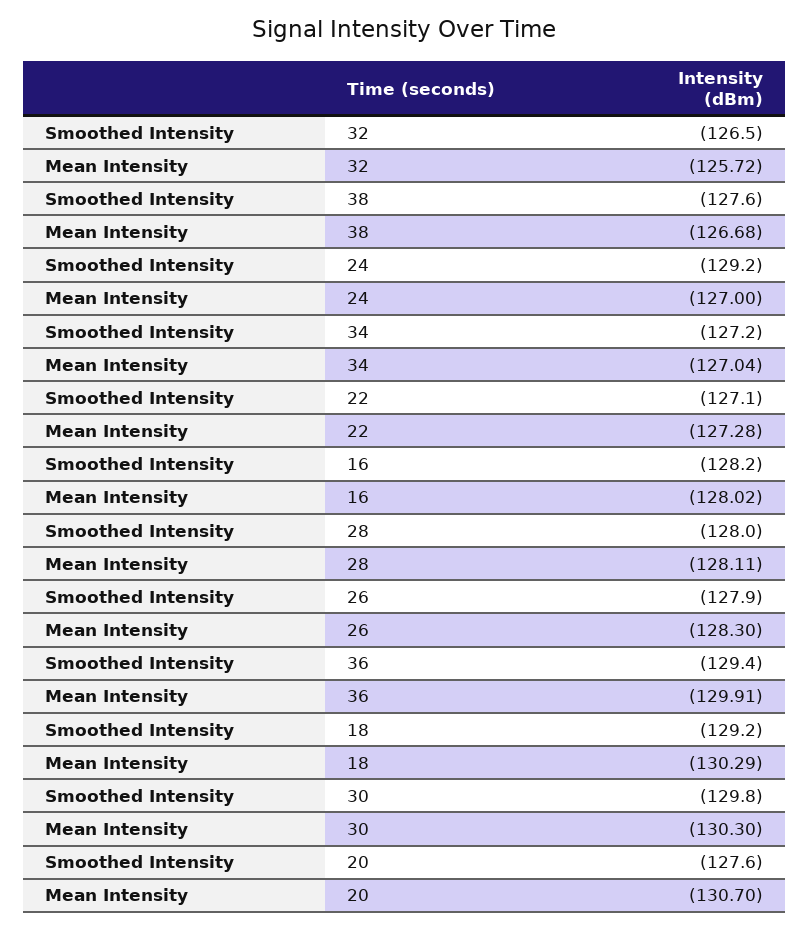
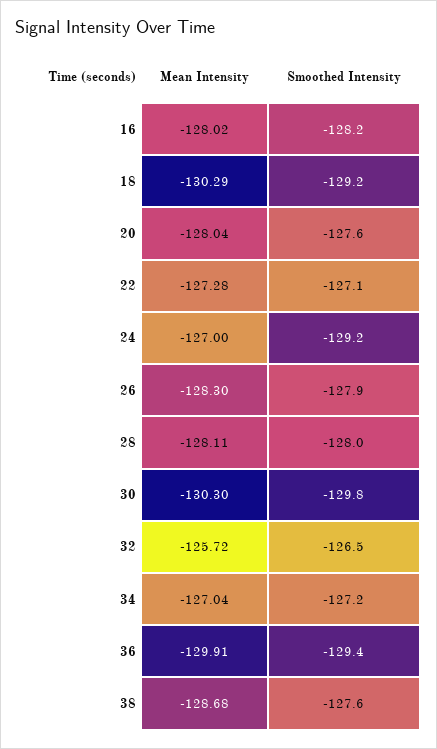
Mean Intensity, 38: -126.68 -> -128.68
Mean Intensity, 20: -130.7 -> -128.04

